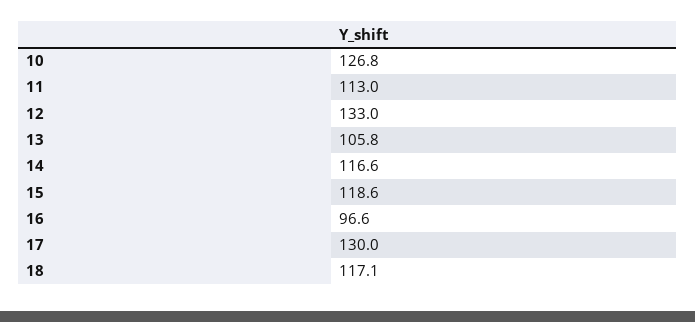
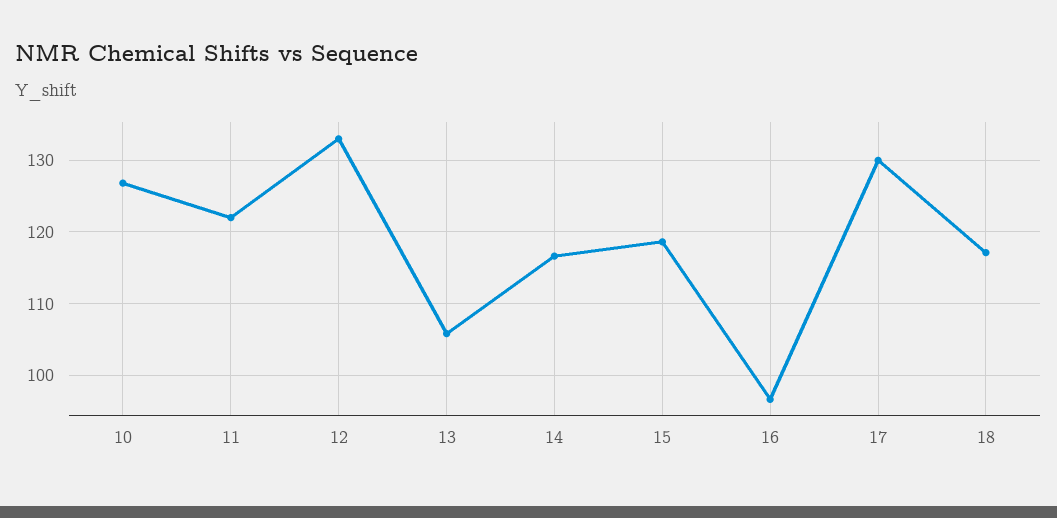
11: 113 -> 122

